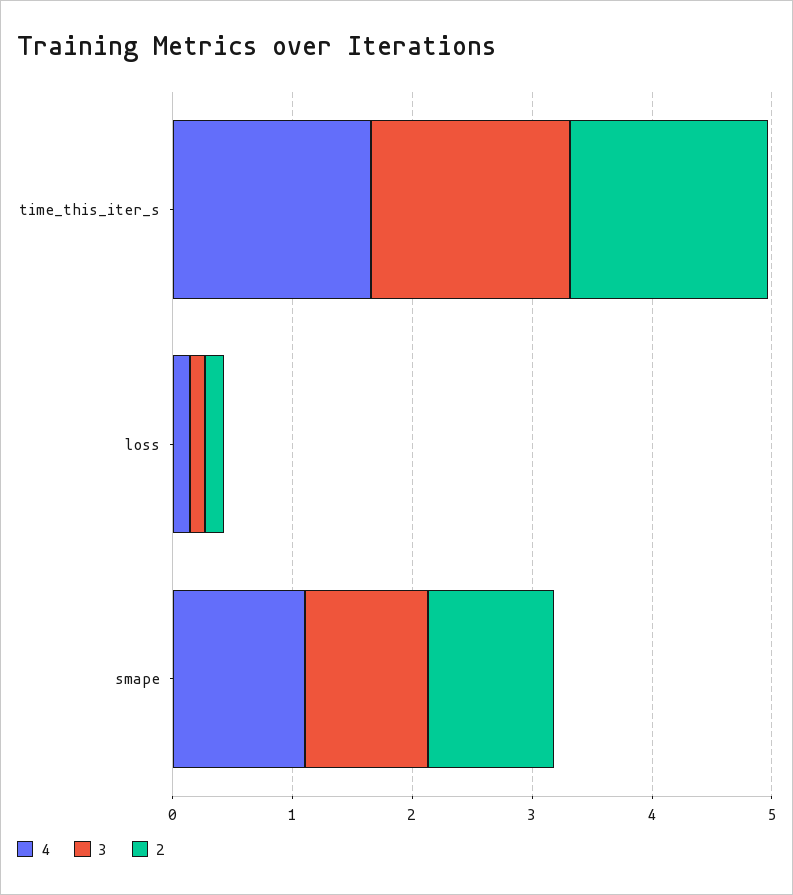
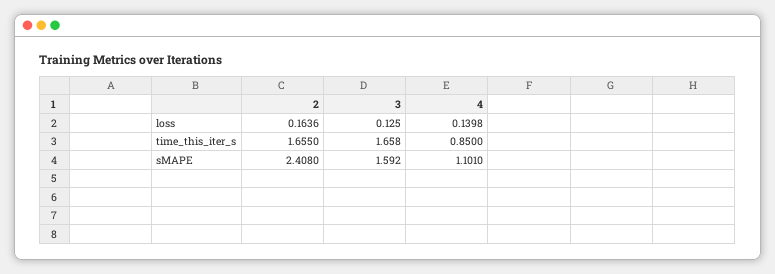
4, time_this_iter_s: 1.6 -> 0.85
3, smape: 1 -> 1.592
2, smape: 1 -> 2.408

